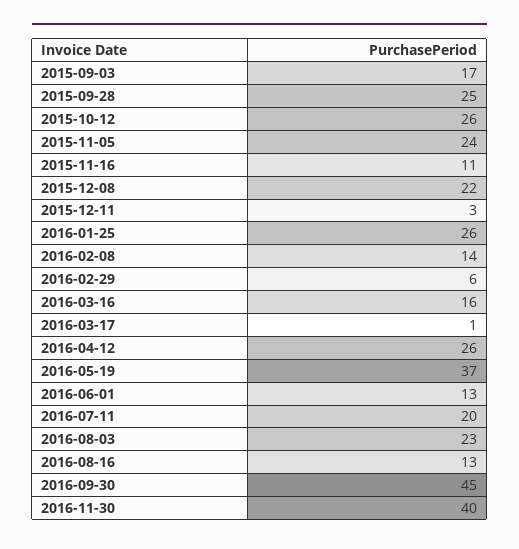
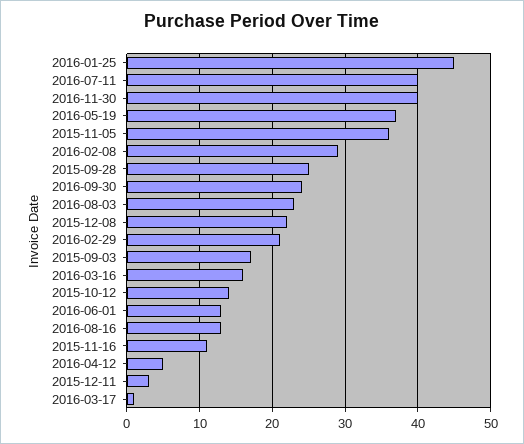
2015-10-12: 26 -> 14
2015-11-05: 24 -> 36
2016-01-25: 26 -> 45
2016-02-08: 14 -> 29
2016-02-29: 6 -> 21
2016-04-12: 26 -> 5
2016-07-11: 20 -> 40
2016-09-30: 45 -> 24

